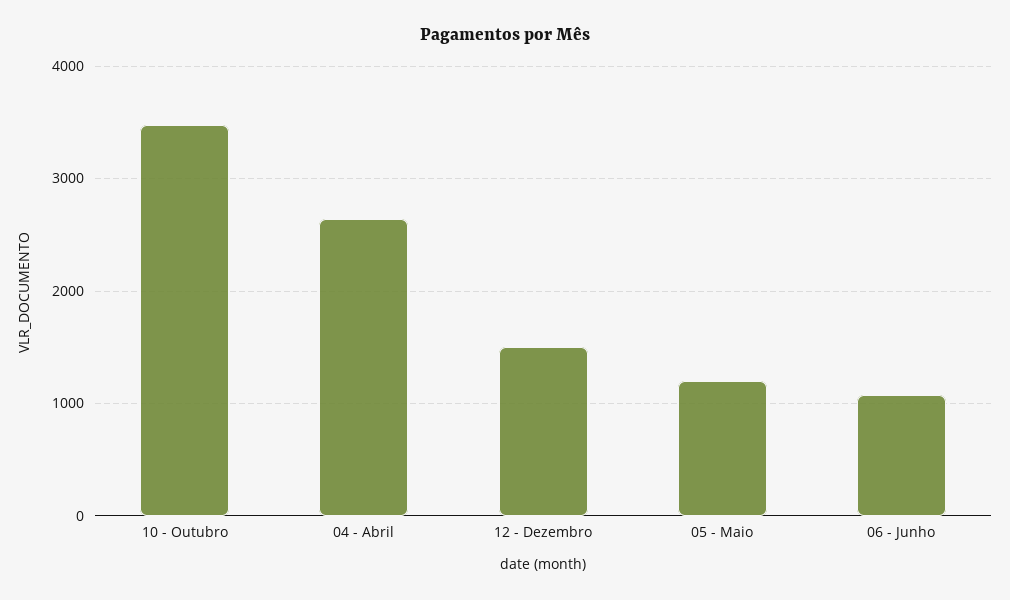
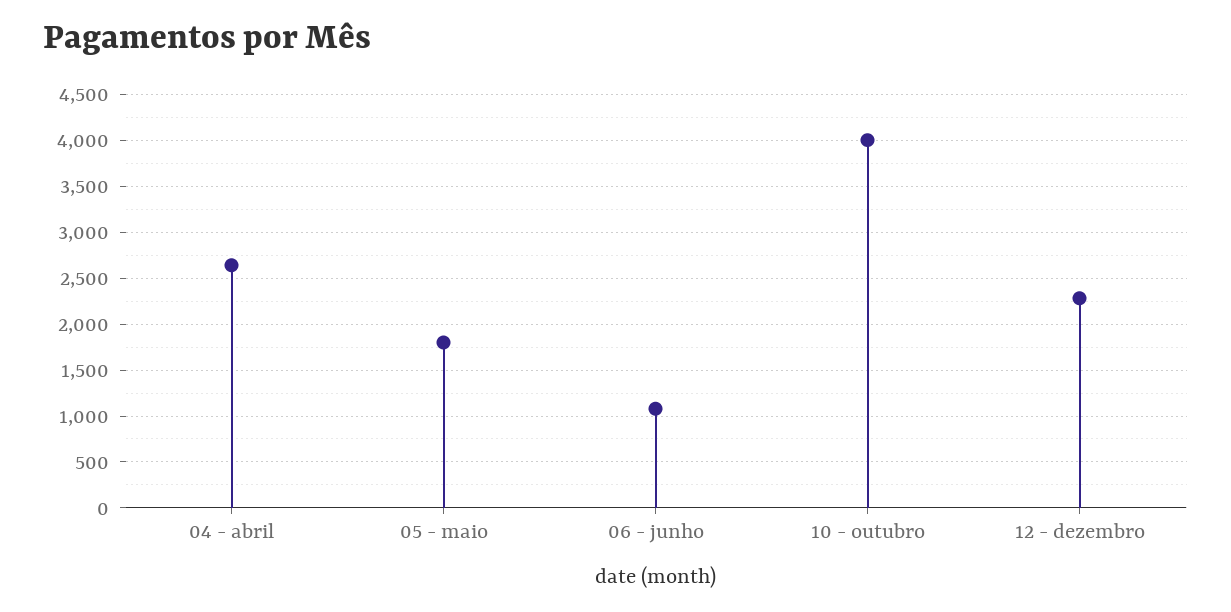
10 - Outubro: 3500 -> 4000
12 - Dezembro: 1500 -> 2300
05 - Maio: 1200 -> 1800

